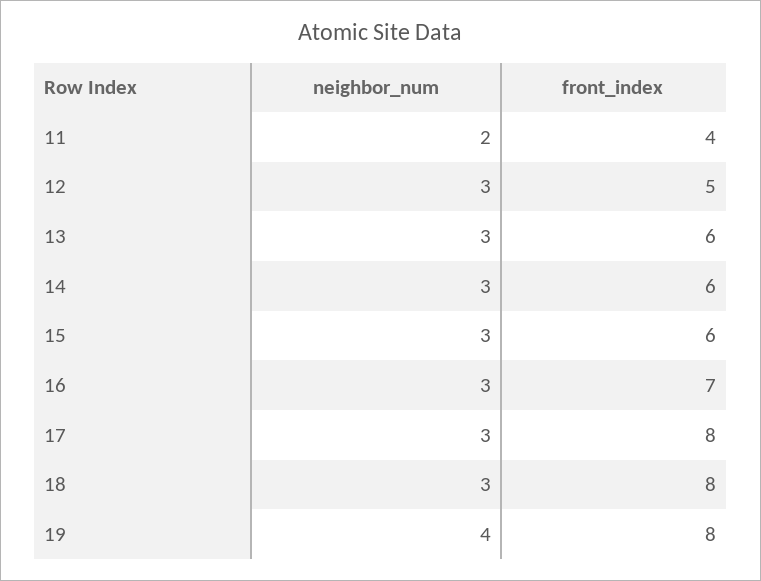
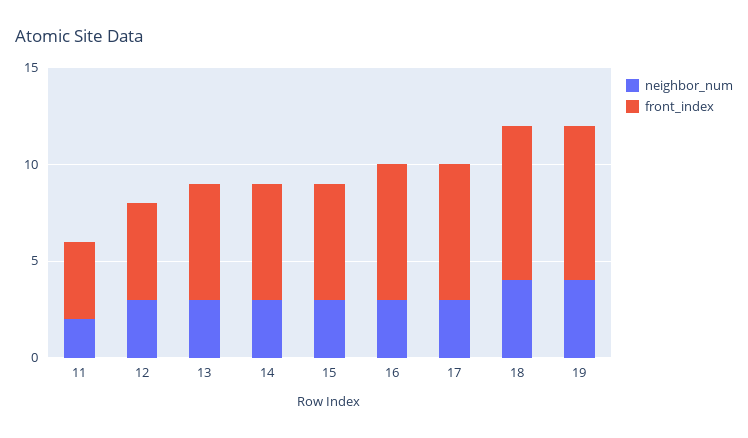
front_index, 17: 8 -> 7
neighbor_num, 18: 3 -> 4

